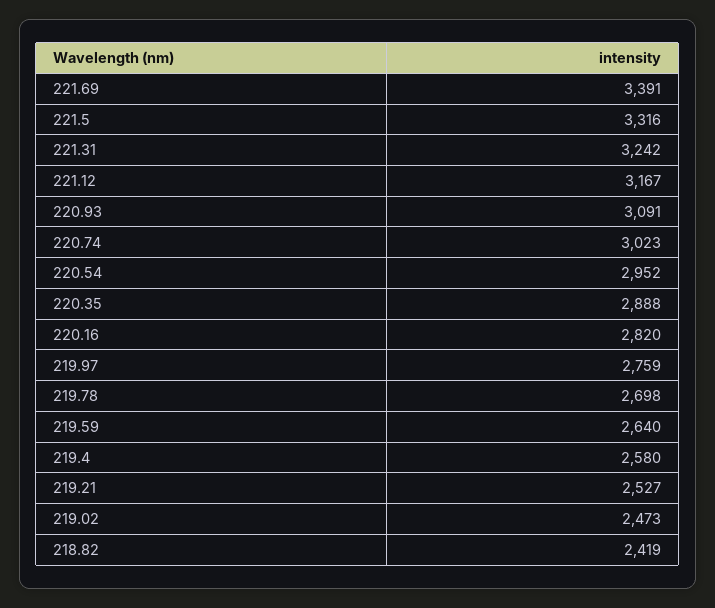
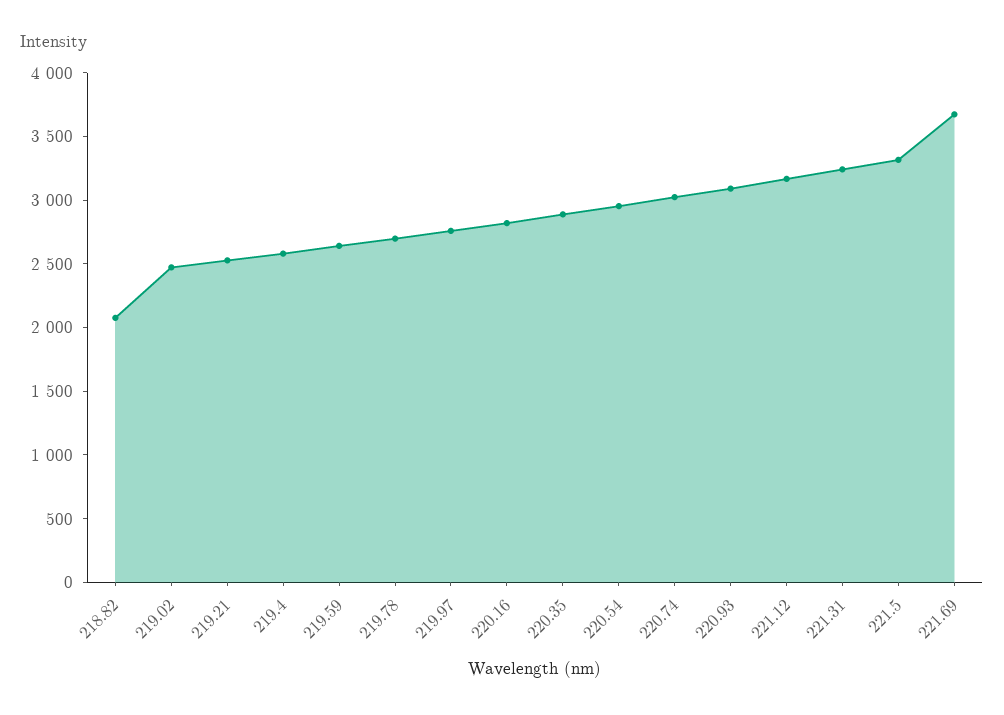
221.69: 3391 -> 3700
218.82: 2419 -> 2100

